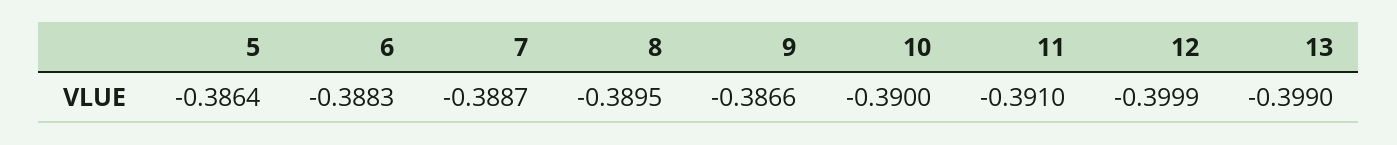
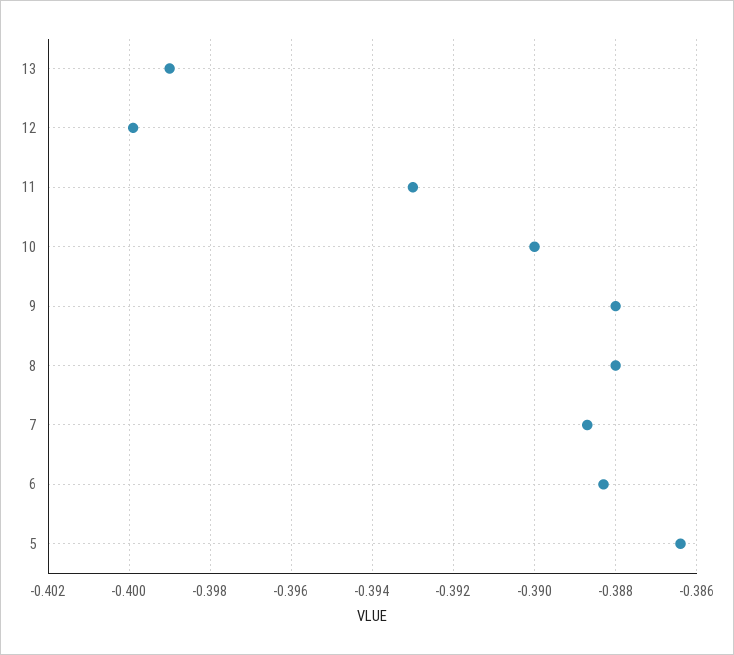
8: -0.3895 -> -0.388
9: -0.3866 -> -0.388
11: -0.391 -> -0.393

